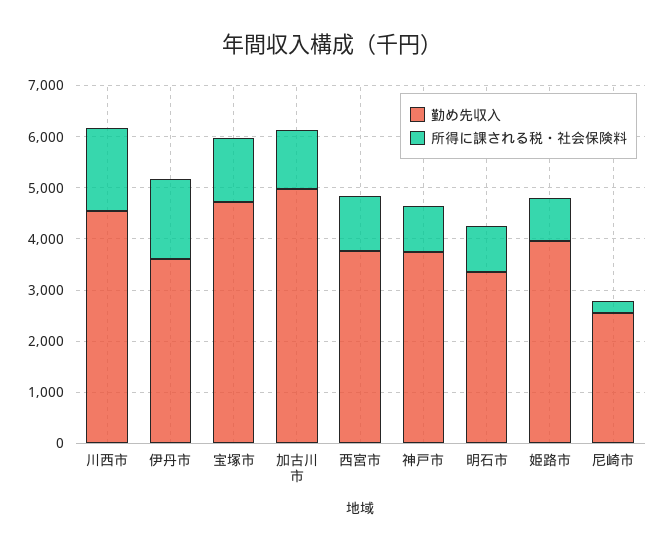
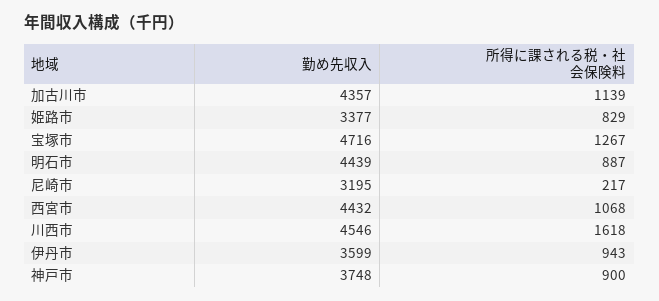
所得に課される税・社会保険料, 伊丹市: 1600 -> 943
勤め先収入, 加古川市: 5000 -> 4357
勤め先収入, 西宮市: 3800 -> 4432
勤め先収入, 明石市: 3400 -> 4439
勤め先収入, 姫路市: 4000 -> 3377
勤め先収入, 尼崎市: 2600 -> 3195

